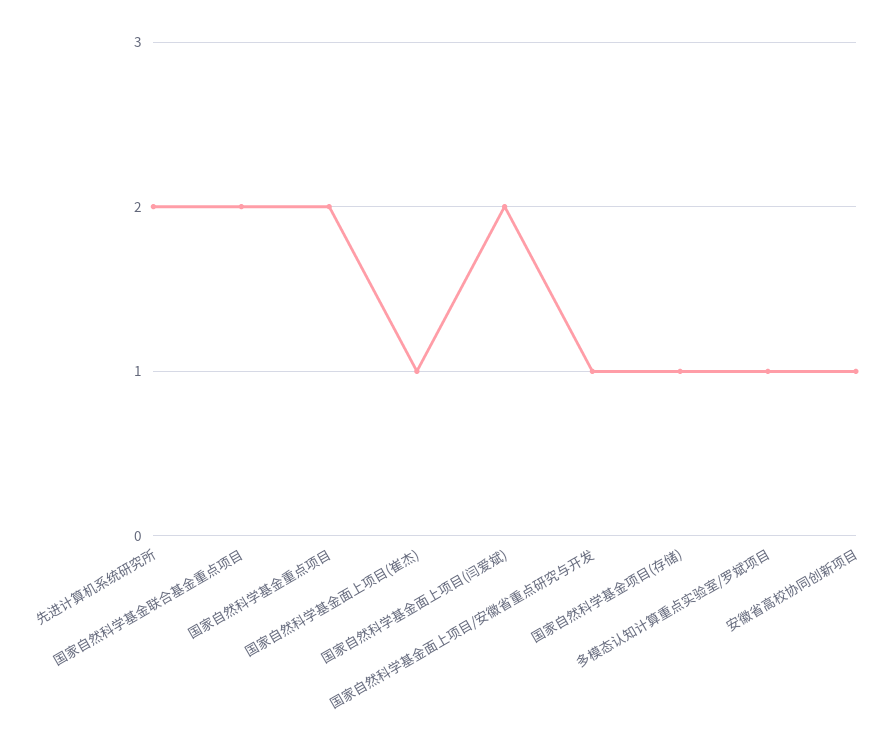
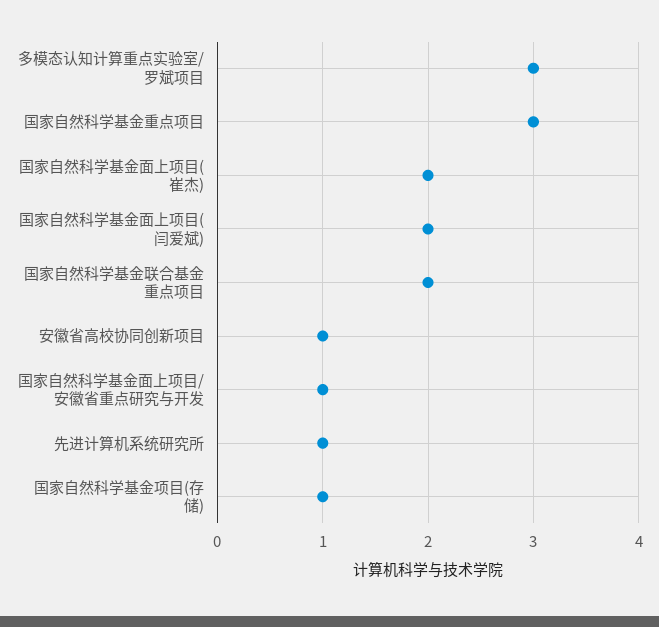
先进计算机系统研究所: 2 -> 1
国家自然科学基金重点项目: 2 -> 3
国家自然科学基金面上项目(崔杰): 1 -> 2
多模态认知计算重点实验室/罗斌项目: 1 -> 3

